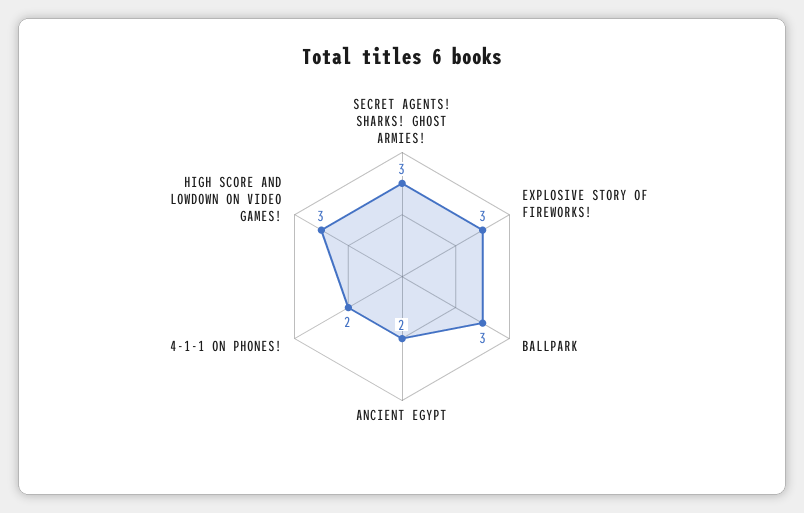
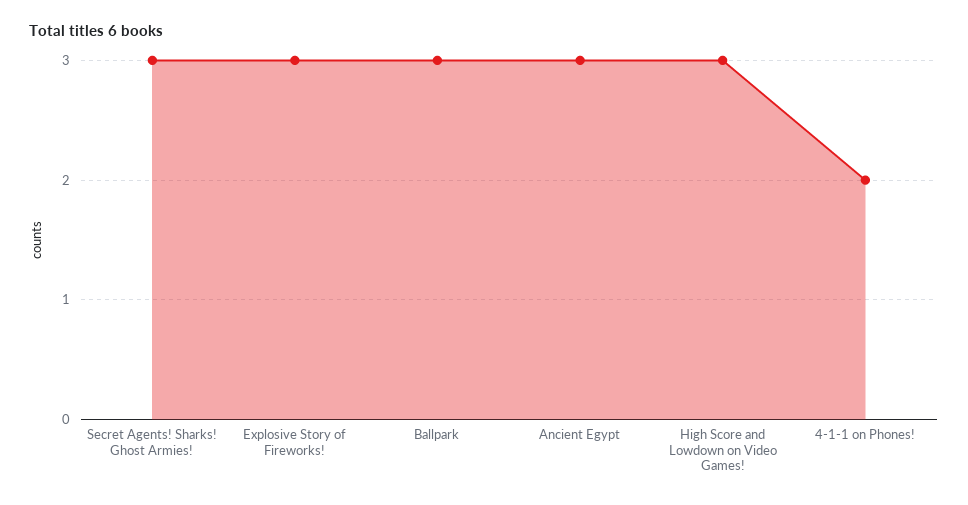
ANCIENT EGYPT: 2 -> 3

